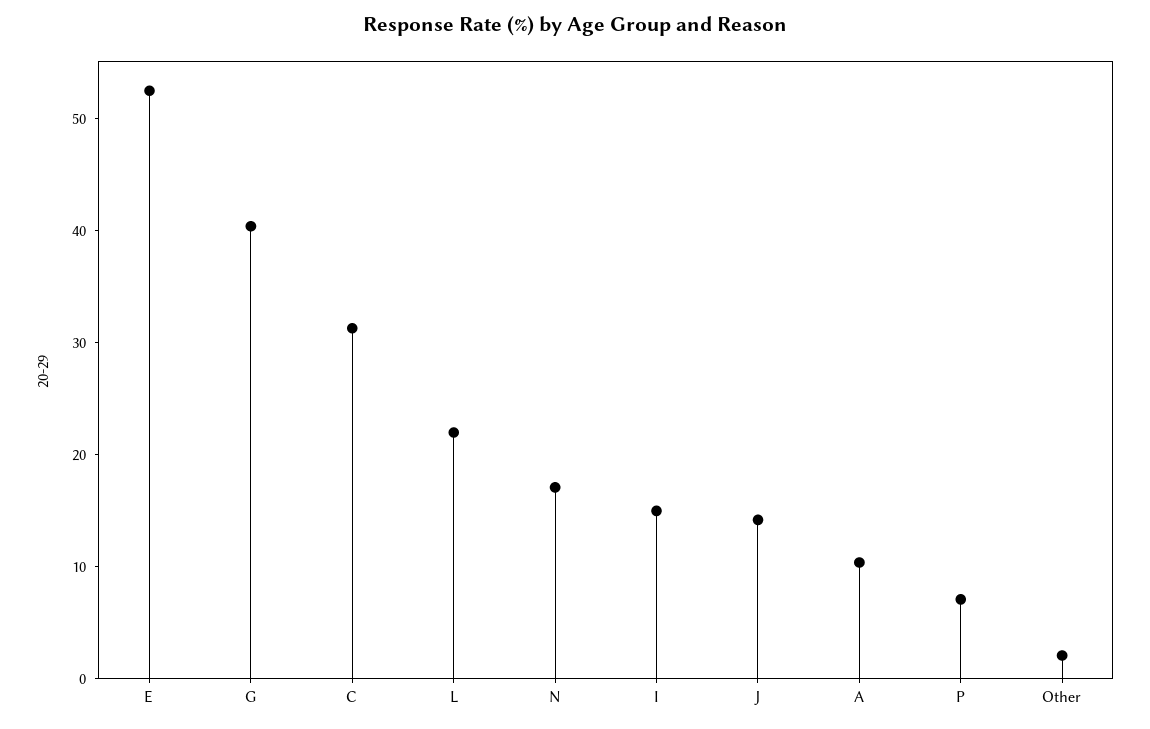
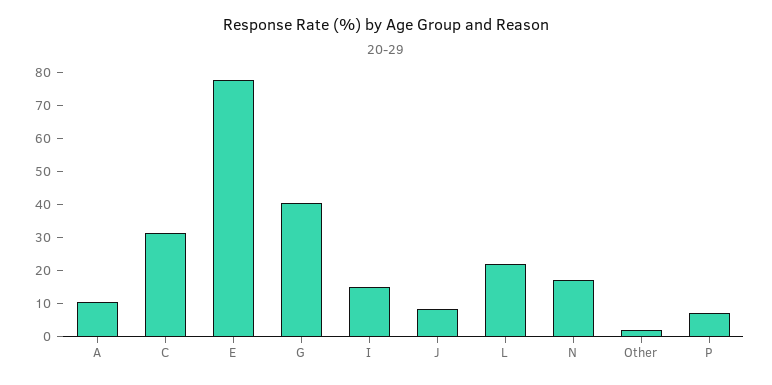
E: 52 -> 77.5
J: 14 -> 7.5

